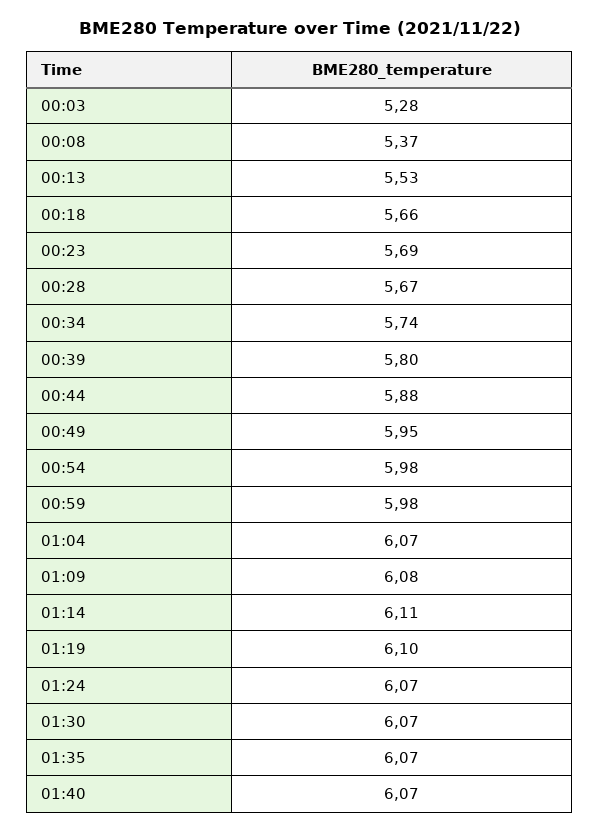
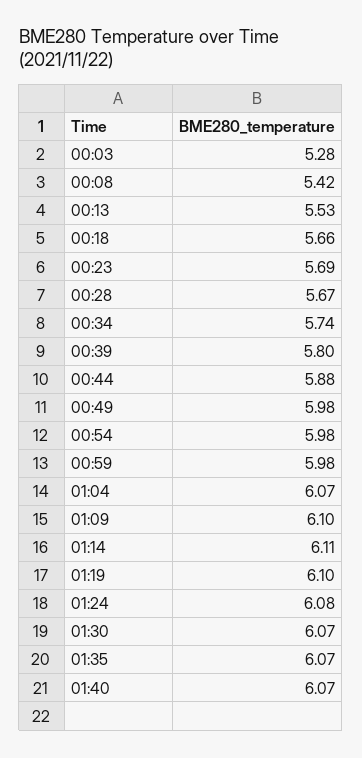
00:08: 5.37 -> 5.42
00:49: 5.95 -> 5.98
01:09: 6.08 -> 6.1
01:24: 6.07 -> 6.08

